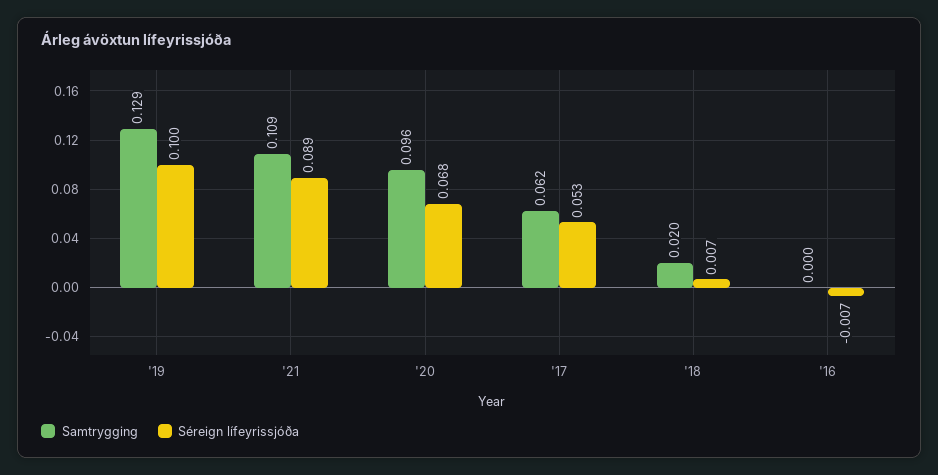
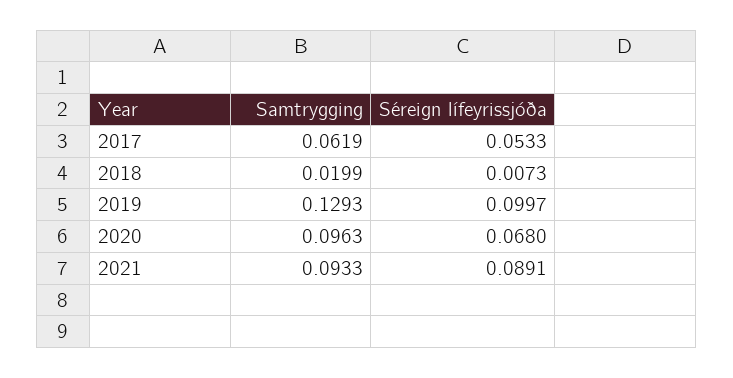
Samtrygging, '21: 0.109 -> 0.0933
Samtrygging, '16: 0 -> none
Séreign lífeyrissjóða, '16: -0.007 -> none

